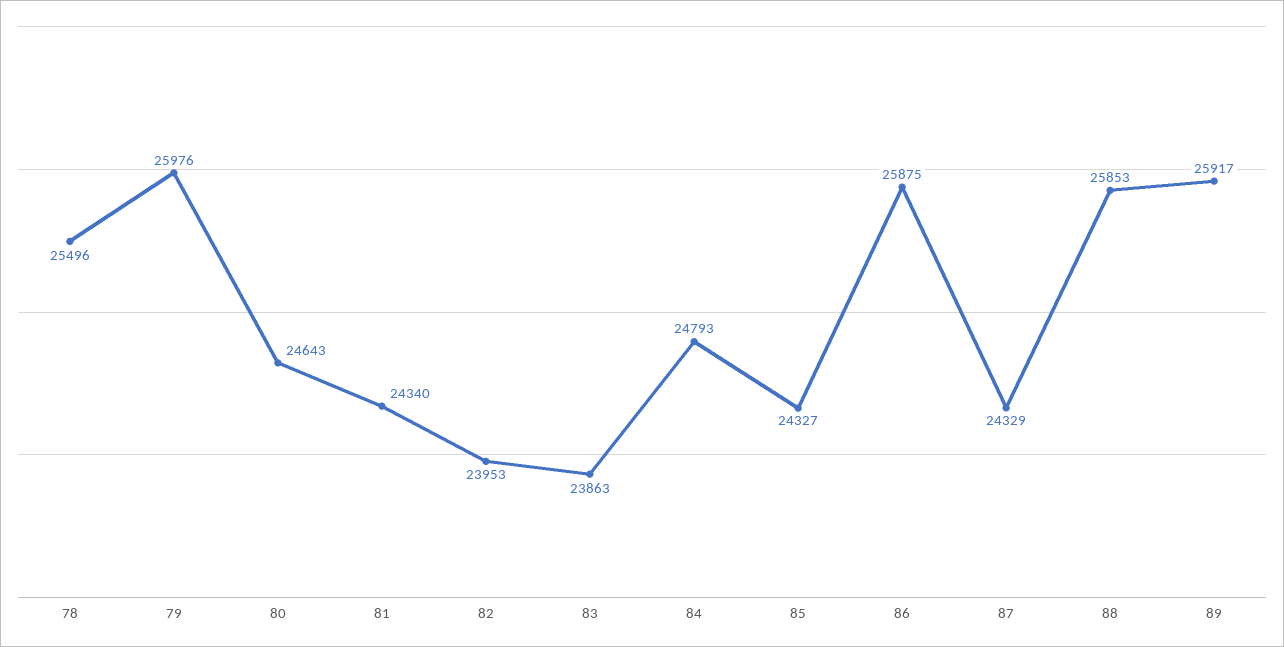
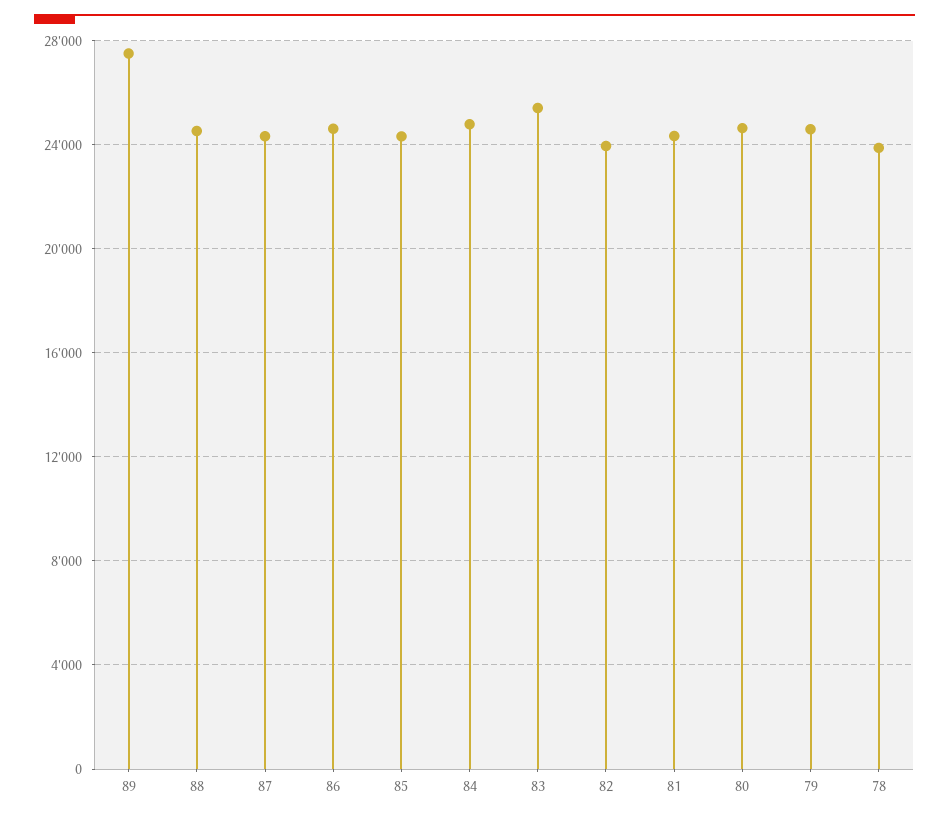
78: 25496 -> 24000
79: 25976 -> 24500
83: 23863 -> 25500
86: 25875 -> 24500
88: 25853 -> 24500
89: 25917 -> 27500

